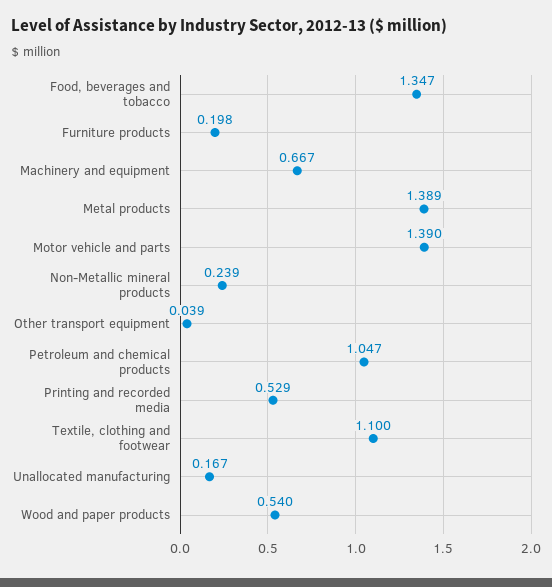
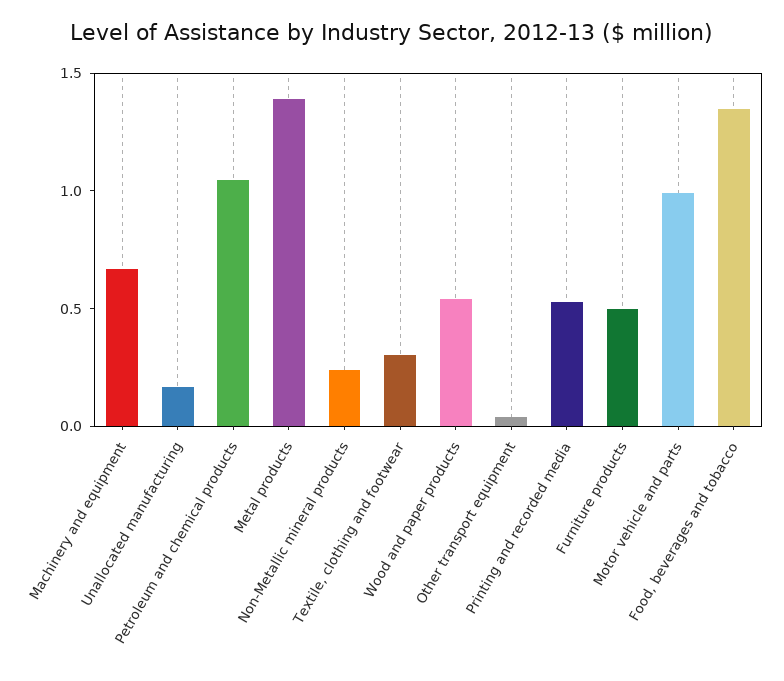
Furniture products: 0.198 -> 0.5
Motor vehicle and parts: 1.39 -> 1
Textile, clothing and footwear: 1.1 -> 0.3

